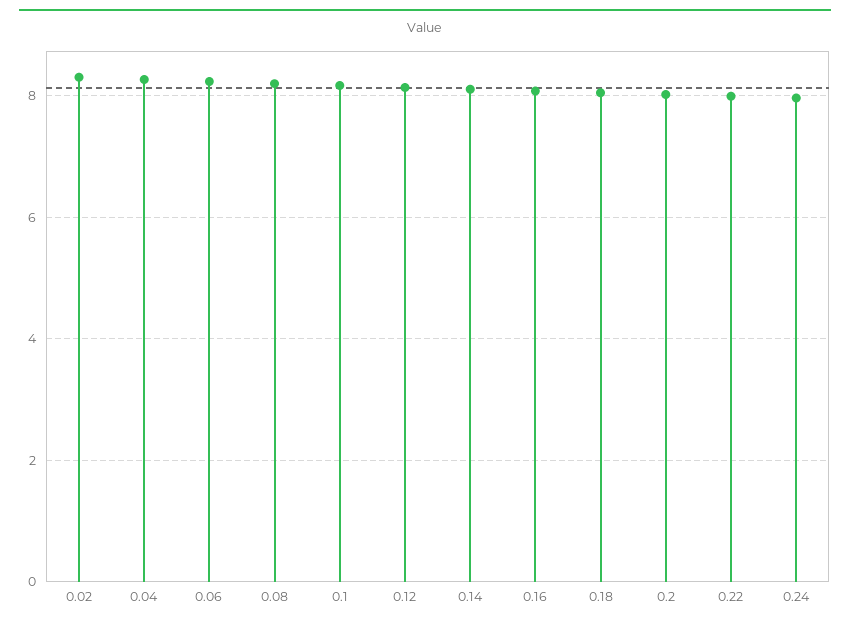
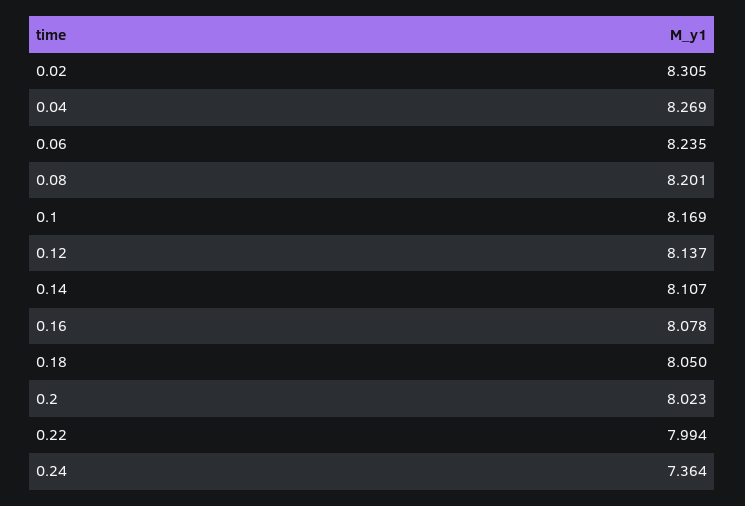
0.24: 8 -> 7.364

